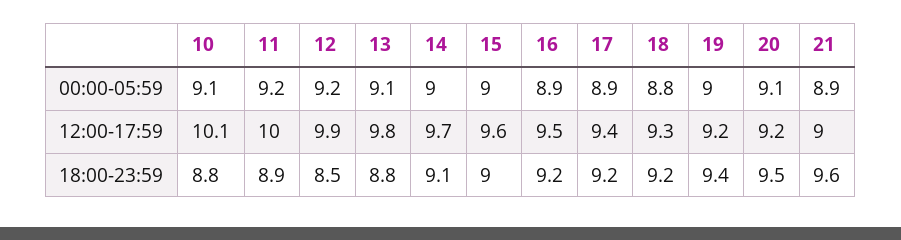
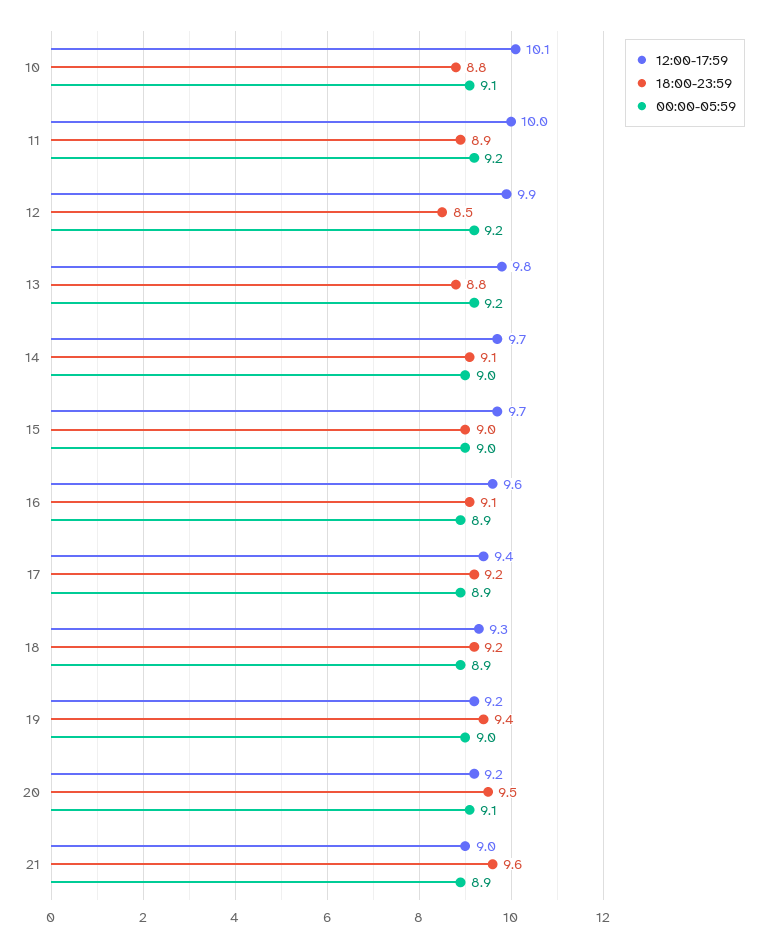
00:00-05:59, 13: 9.1 -> 9.2
00:00-05:59, 18: 8.8 -> 8.9
12:00-17:59, 15: 9.6 -> 9.7
12:00-17:59, 16: 9.5 -> 9.6
18:00-23:59, 16: 9.2 -> 9.1

